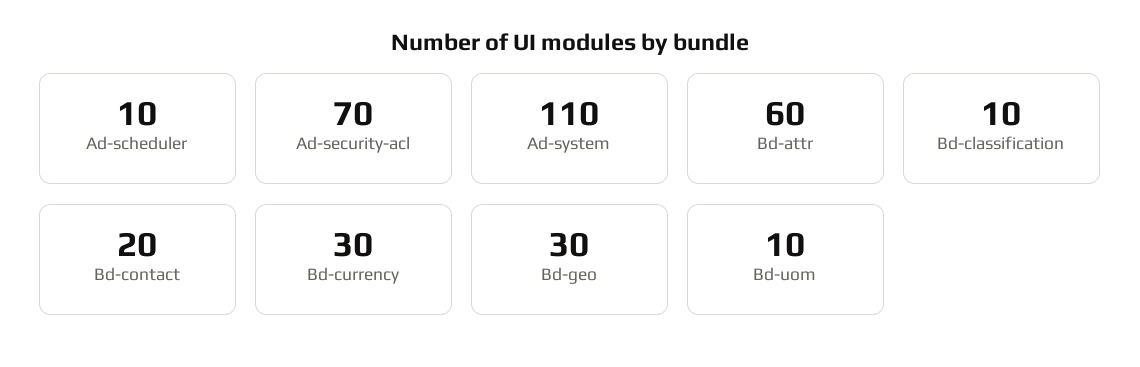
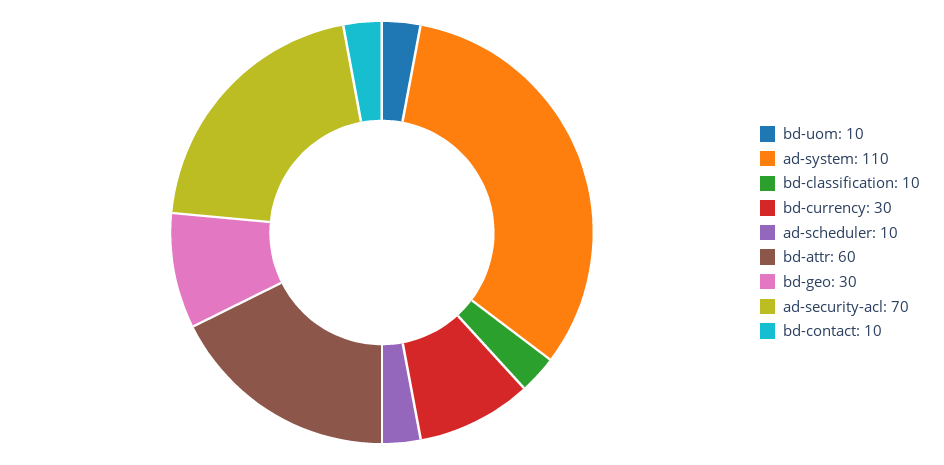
Bd-contact: 20 -> 10

